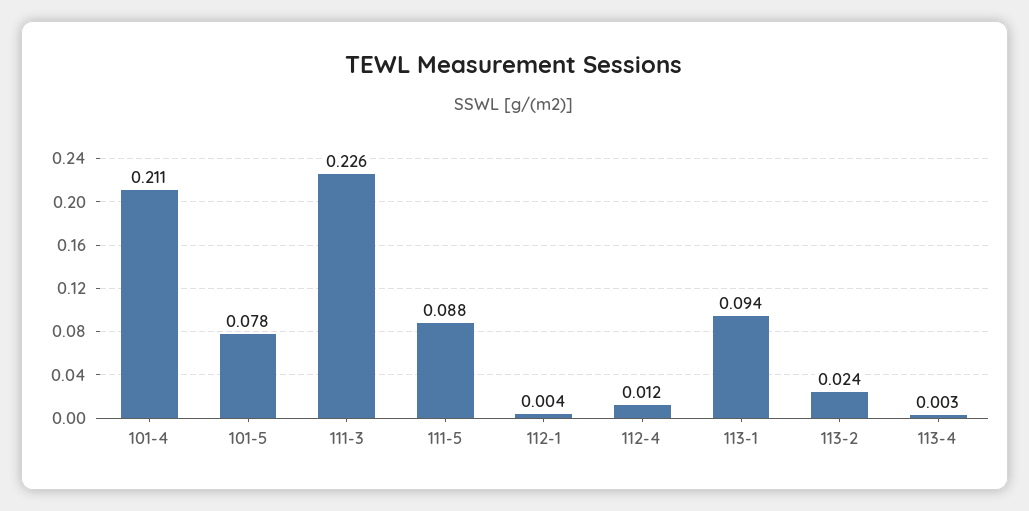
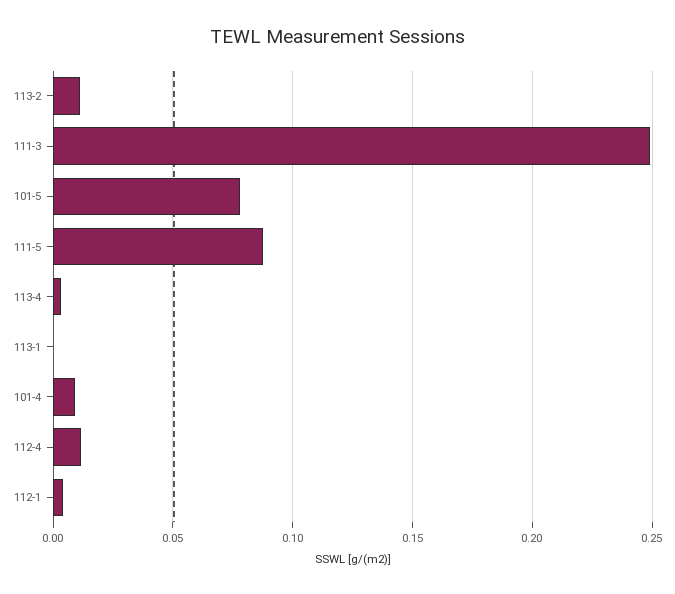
101-4: 0.211 -> 0.01
111-3: 0.226 -> 0.25
113-1: 0.094 -> 0
113-2: 0.024 -> 0.01

